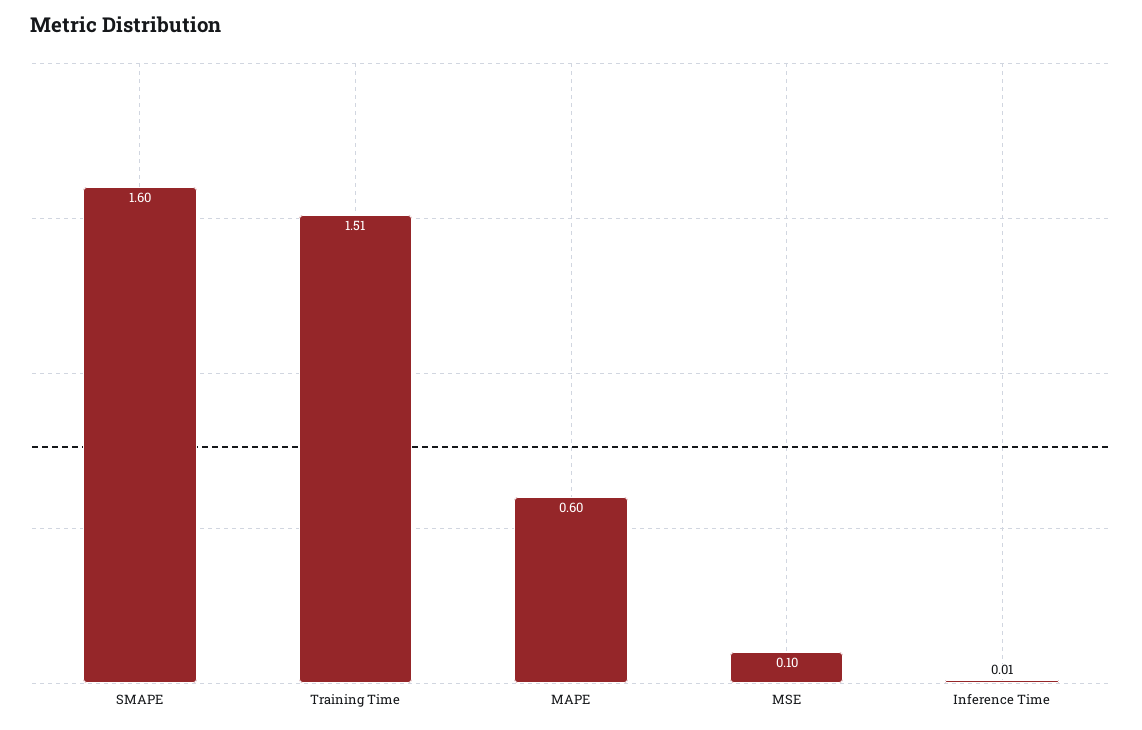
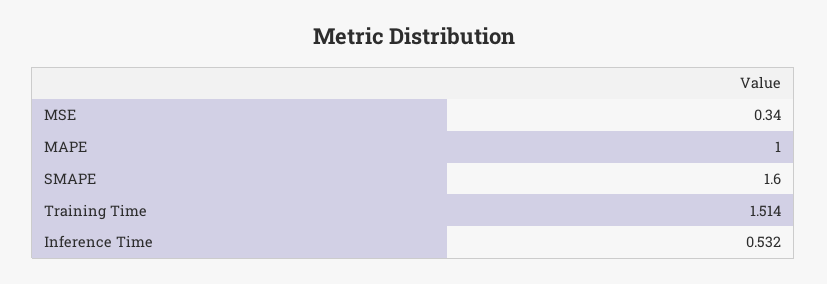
MAPE: 0.6 -> 1
MSE: 0.1 -> 0.34
Inference Time: 0.01 -> 0.532

